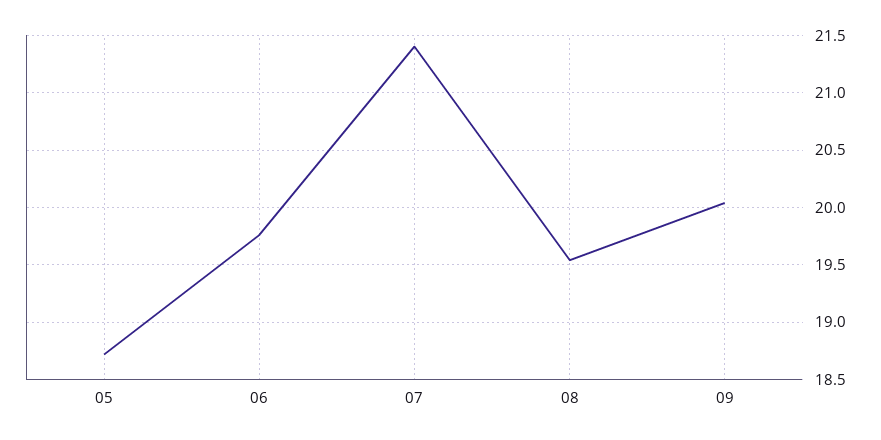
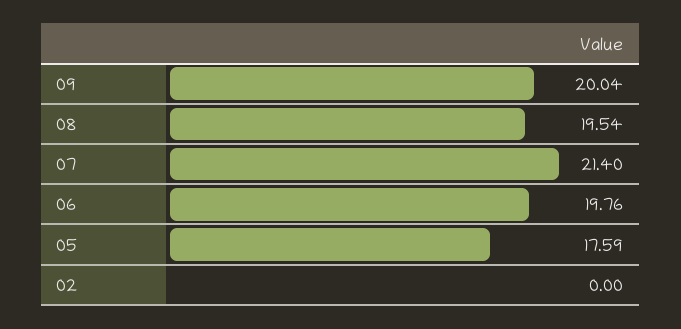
05: 18.7 -> 17.59
02: none -> 0

